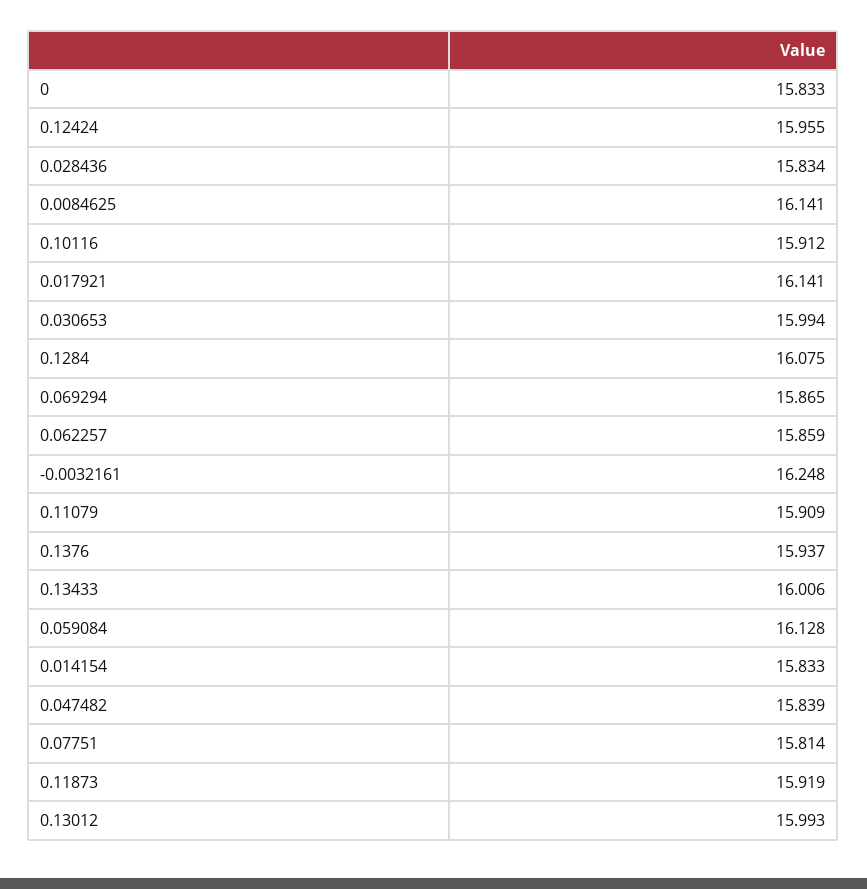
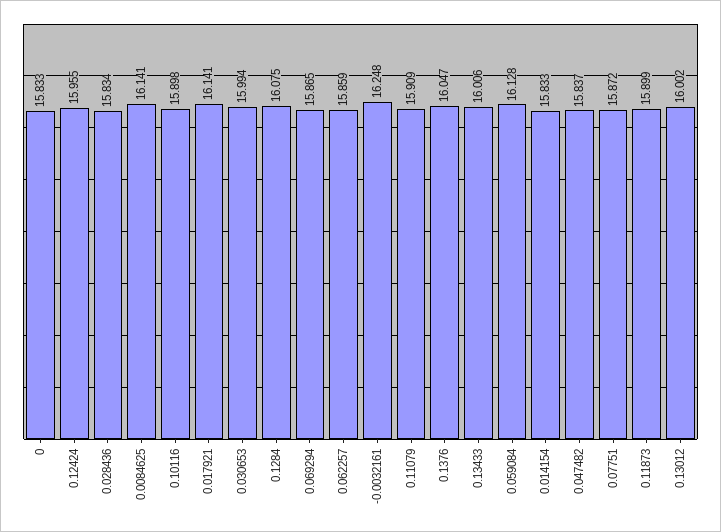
0.10116: 15.912 -> 15.898
0.1376: 15.937 -> 16.047
0.047482: 15.839 -> 15.837
0.07751: 15.814 -> 15.872
0.11873: 15.919 -> 15.899
0.13012: 15.993 -> 16.002

